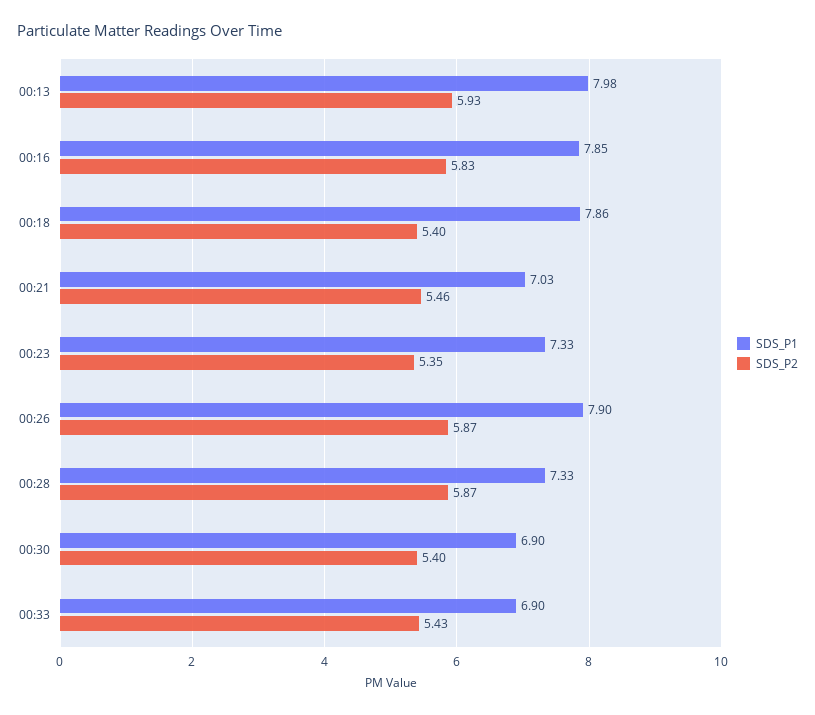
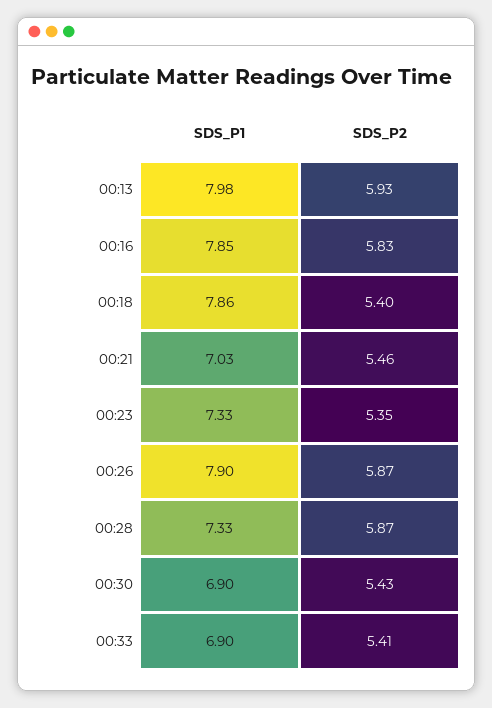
SDS_P2, 00:30: 5.4 -> 5.43
SDS_P2, 00:33: 5.43 -> 5.41

